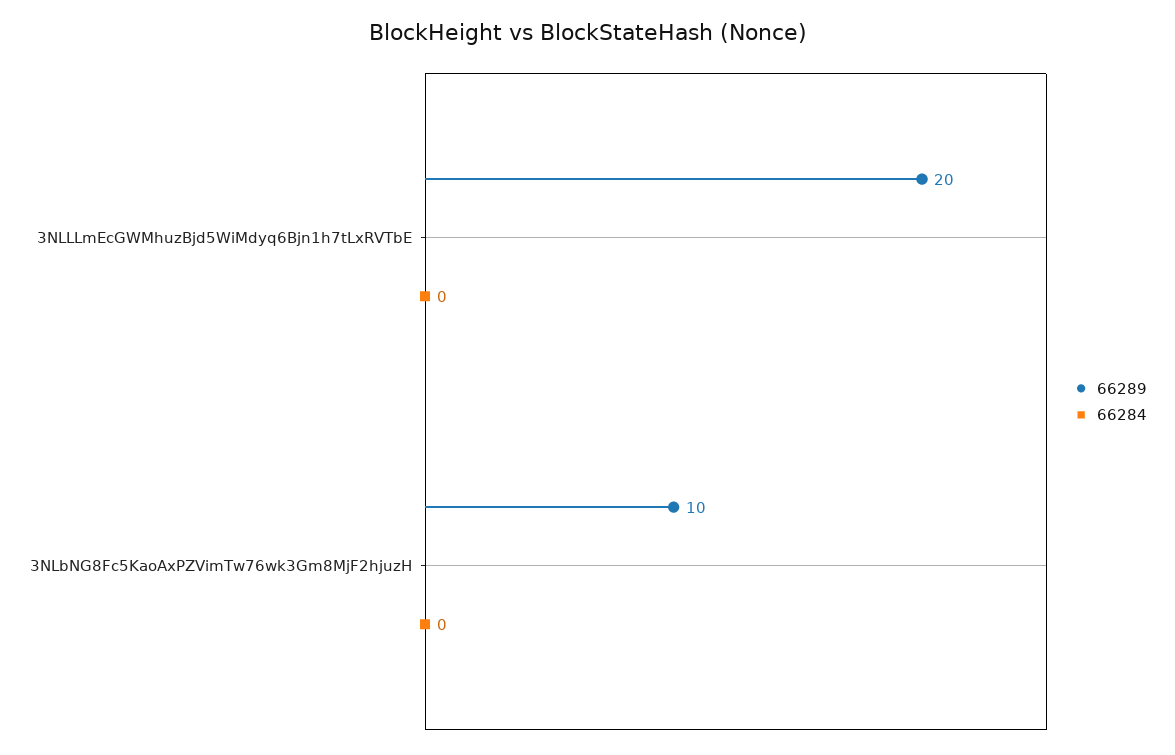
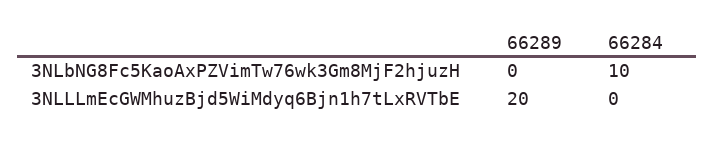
66289, 3NLbNG8Fc5KaoAxPZVimTw76wk3Gm8MjF2hjuzH: 10 -> 0
66284, 3NLbNG8Fc5KaoAxPZVimTw76wk3Gm8MjF2hjuzH: 0 -> 10

